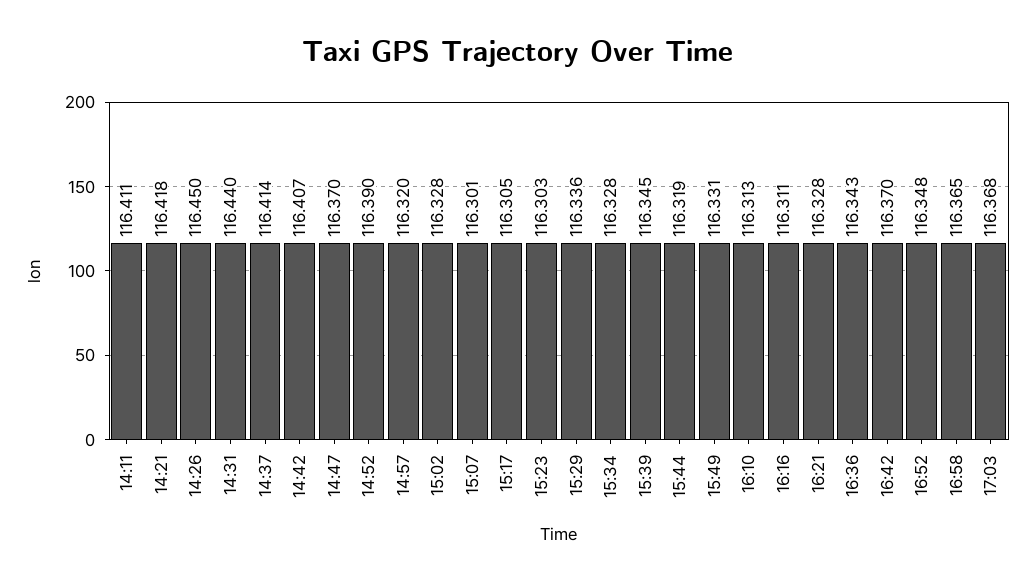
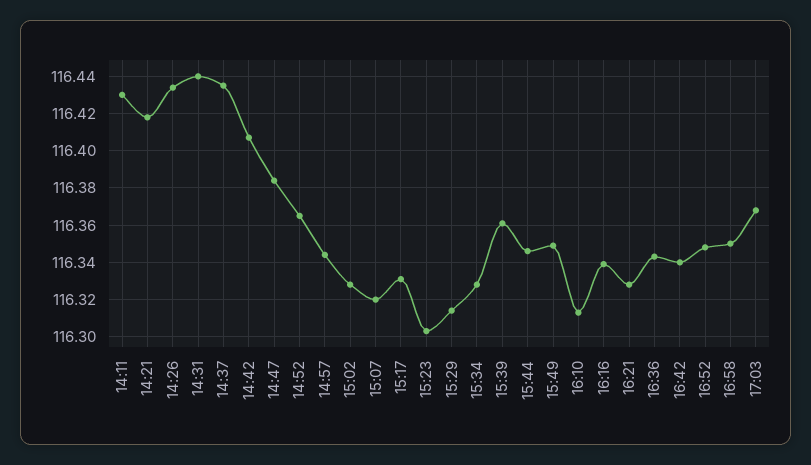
14:11: 116.411 -> 116.43
14:26: 116.45 -> 116.435
14:37: 116.414 -> 116.435
14:47: 116.37 -> 116.385
14:52: 116.39 -> 116.365
14:57: 116.32 -> 116.345
15:07: 116.301 -> 116.32
15:17: 116.305 -> 116.33
15:29: 116.336 -> 116.315
15:39: 116.345 -> 116.36
15:44: 116.319 -> 116.345
15:49: 116.331 -> 116.35
16:16: 116.311 -> 116.34
16:42: 116.37 -> 116.34
16:58: 116.365 -> 116.35

